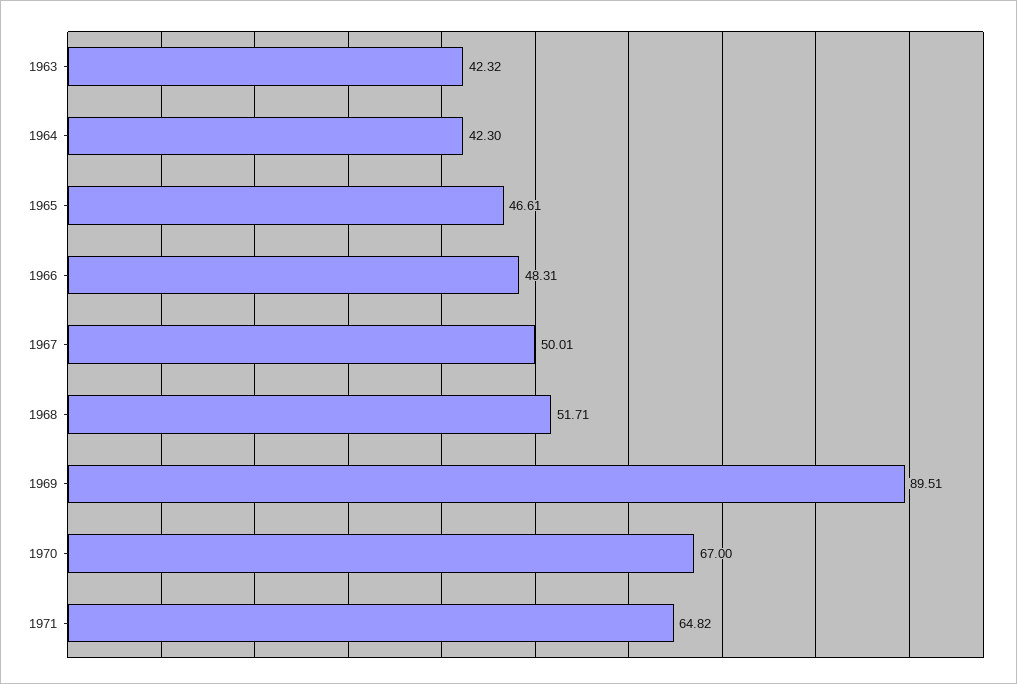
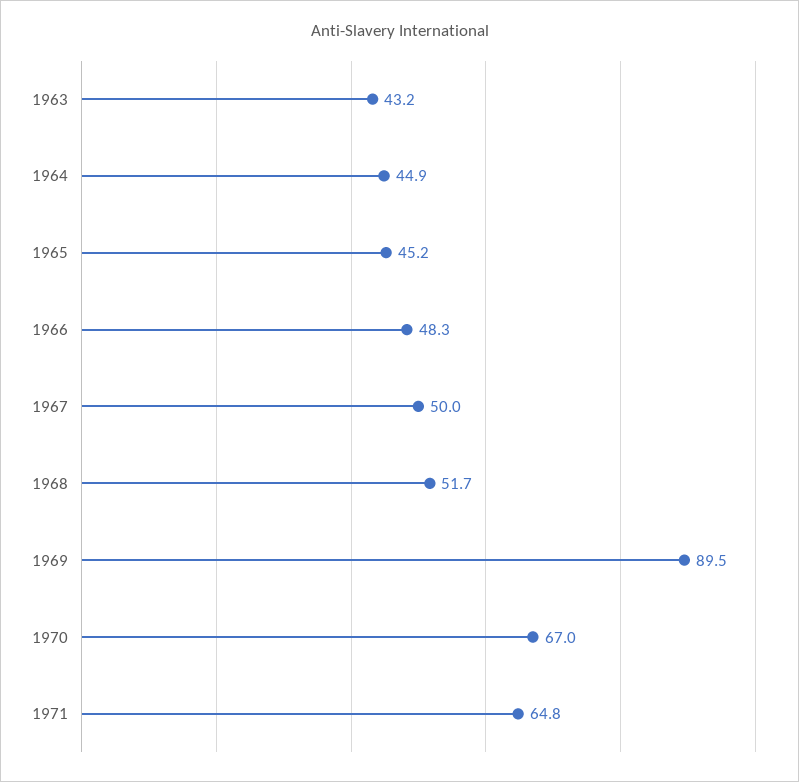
1963: 42.32 -> 43.2
1964: 42.3 -> 44.9
1965: 46.61 -> 45.2

